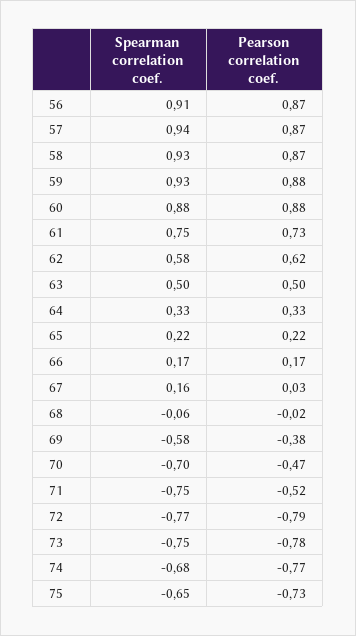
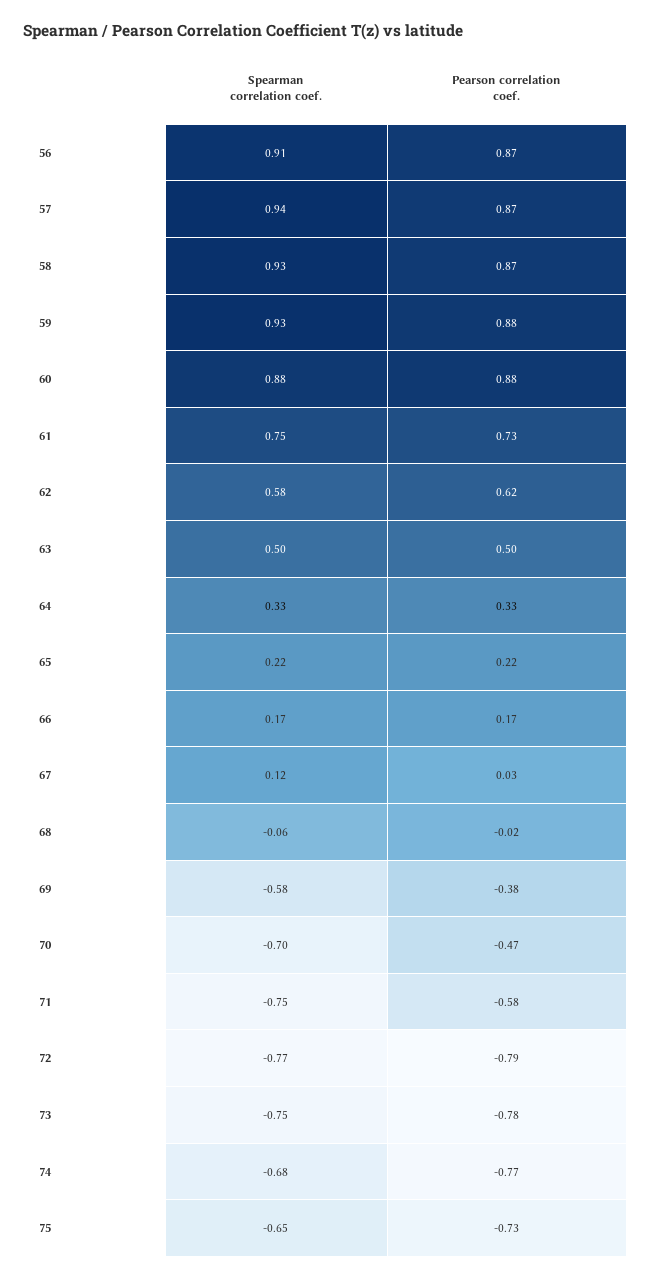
Spearman correlation coef., 67: 0.16 -> 0.12
Pearson correlation coef., 71: -0.52 -> -0.58

